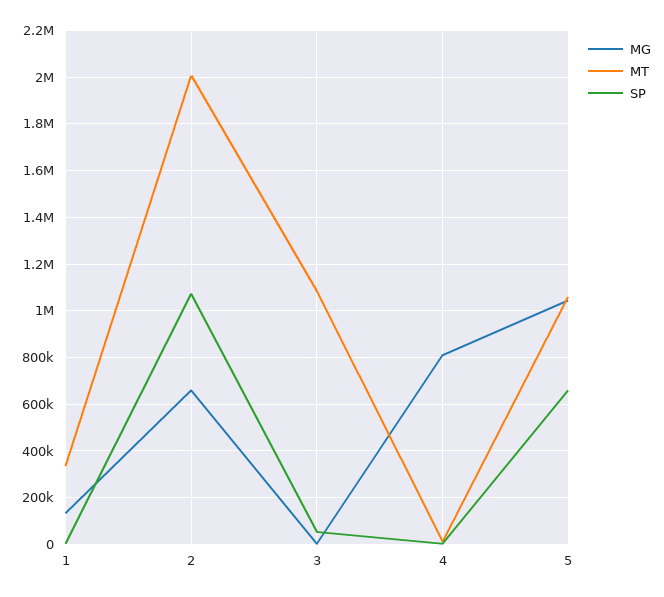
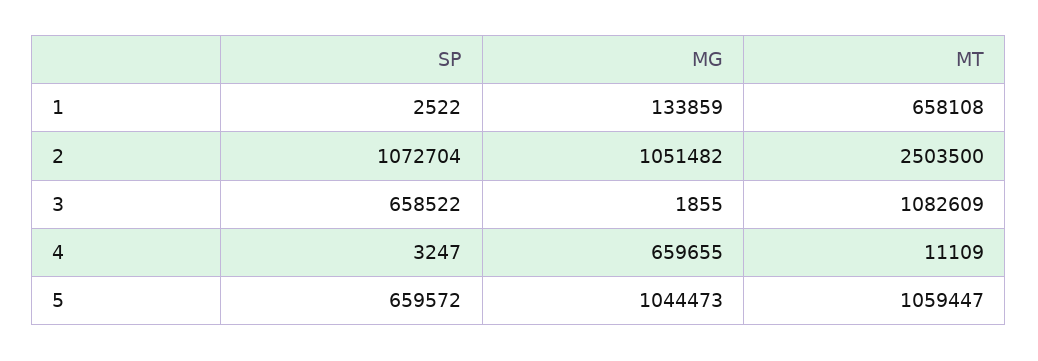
MT, 1: 350000 -> 658108
MG, 2: 650000 -> 1051482
MT, 2: 2000000 -> 2503500
SP, 3: 50000 -> 658522
MG, 4: 800000 -> 659655

